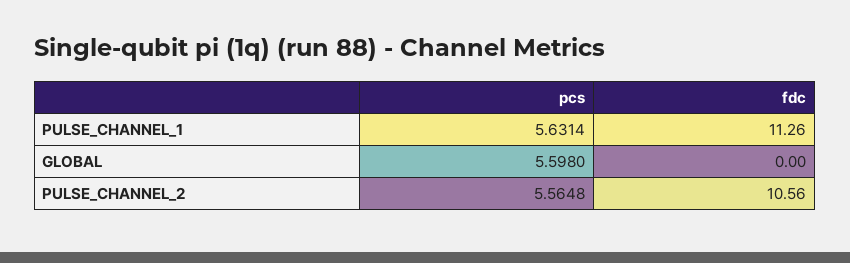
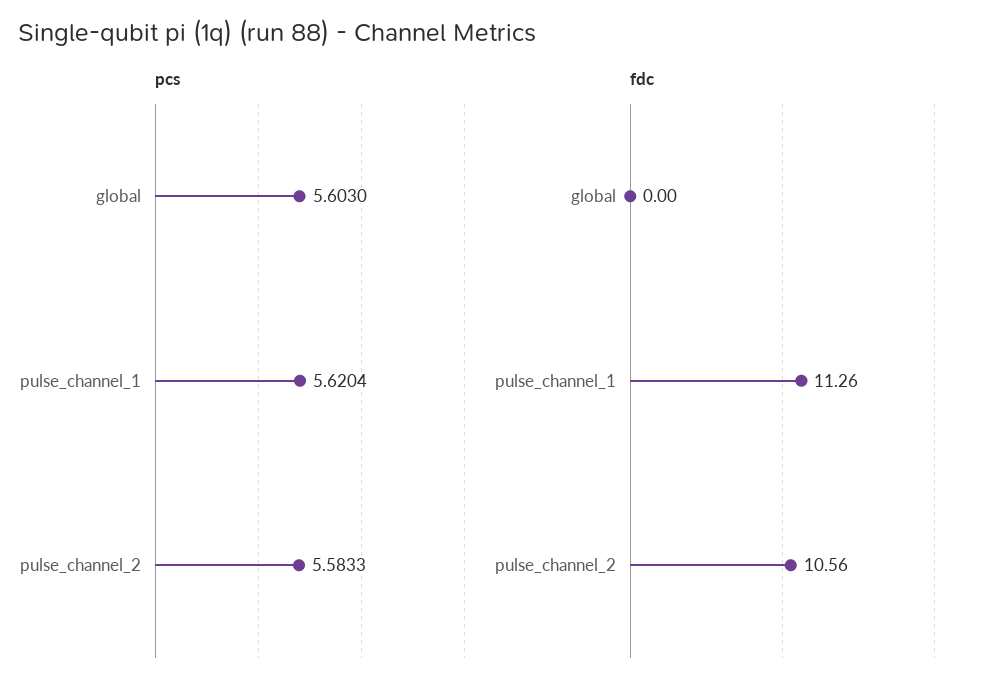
pcs, PULSE_CHANNEL_1: 5.6314 -> 5.6204
pcs, GLOBAL: 5.598 -> 5.603
pcs, PULSE_CHANNEL_2: 5.5648 -> 5.5833

